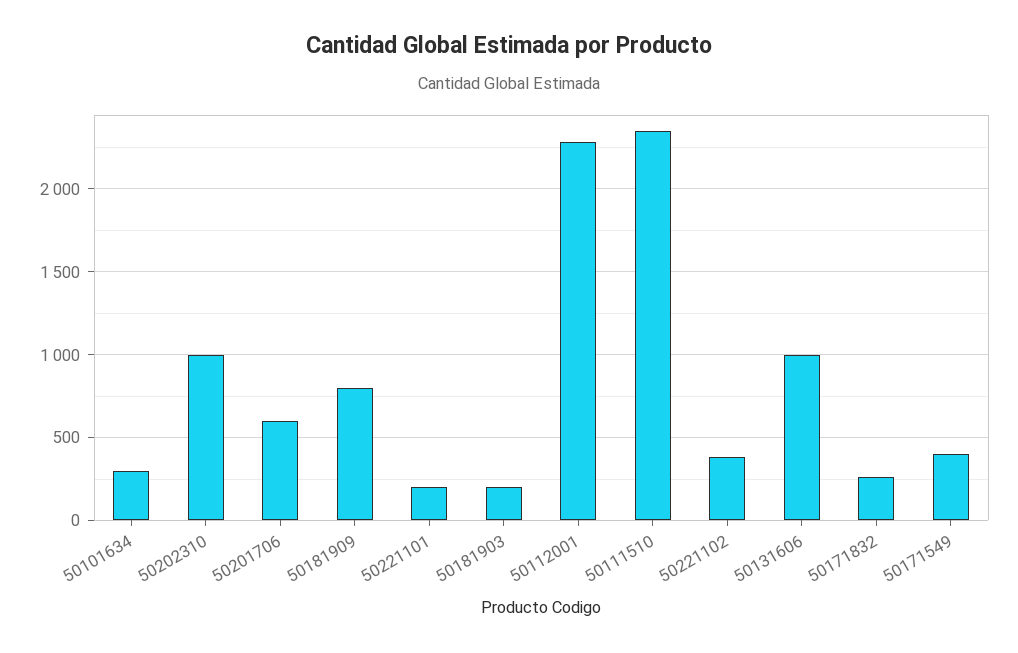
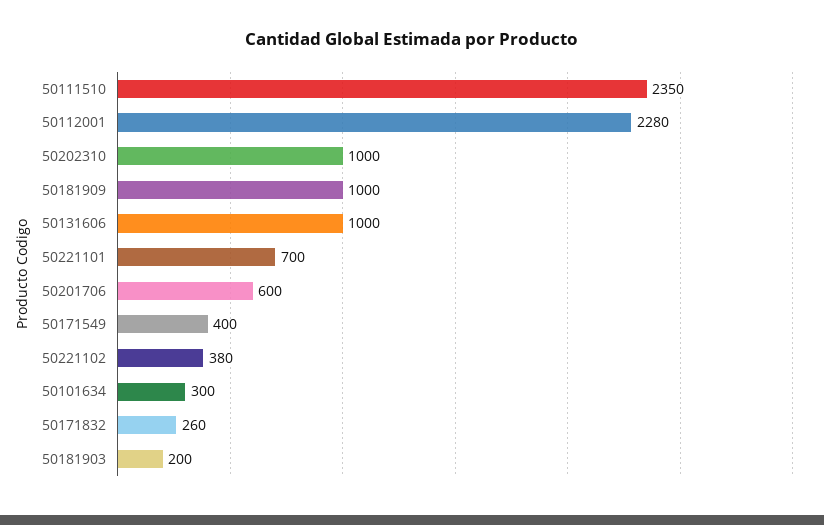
50181909: 800 -> 1000
50221101: 200 -> 700

